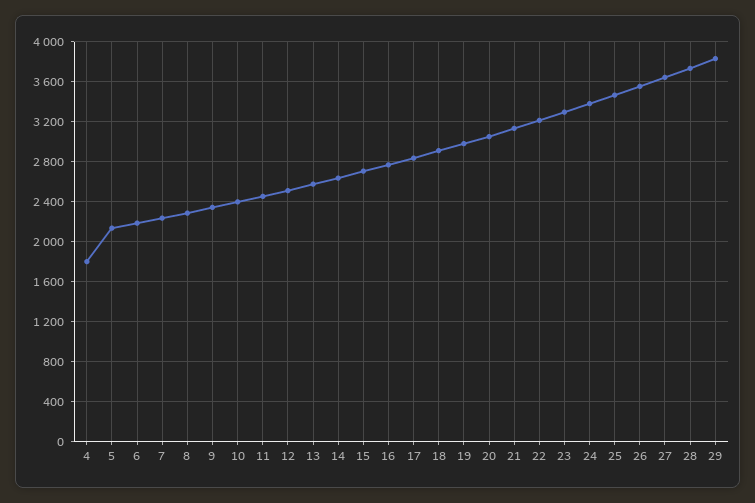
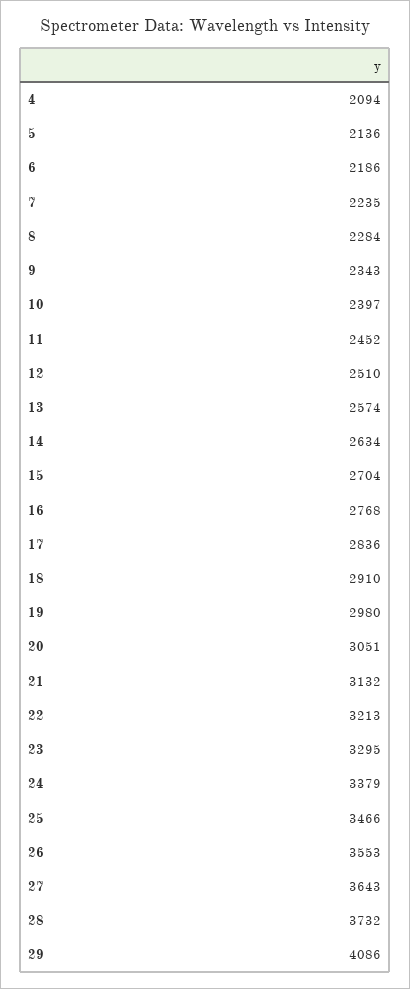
4: 1800 -> 2094
29: 3800 -> 4086

